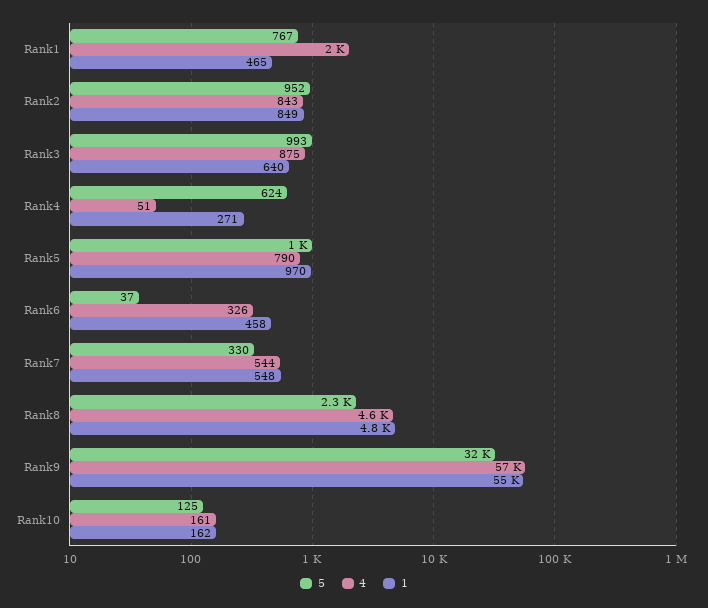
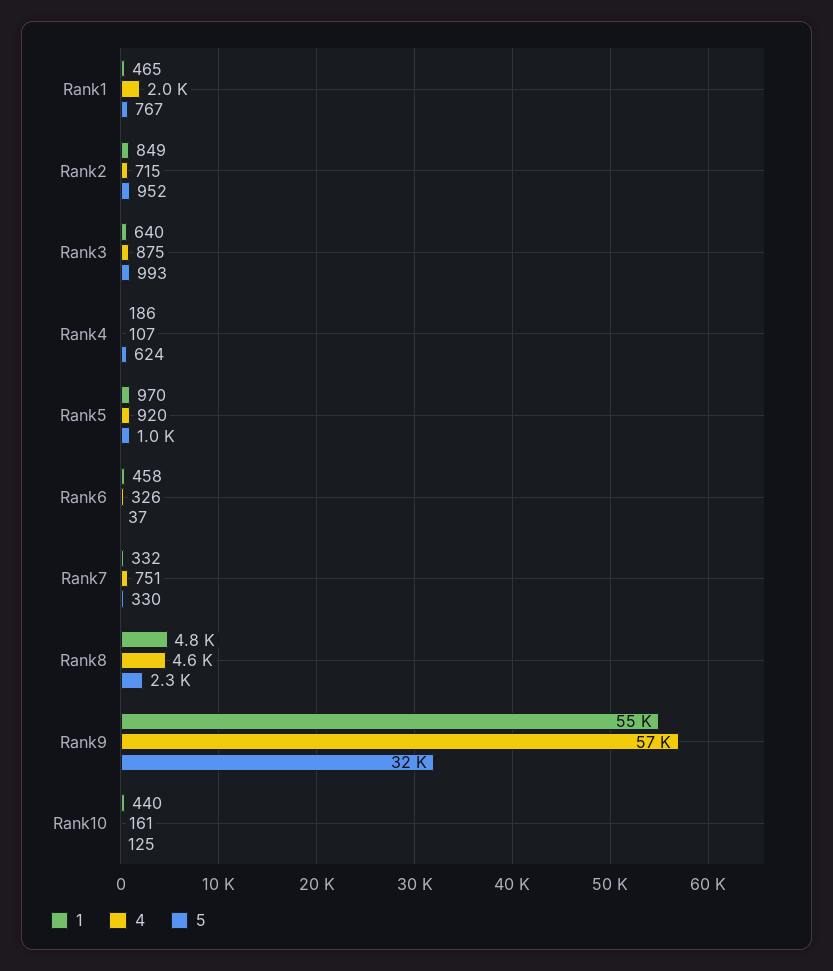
4, Rank2: 843 -> 715
4, Rank4: 51 -> 107
1, Rank4: 271 -> 186
4, Rank5: 790 -> 920
4, Rank7: 544 -> 751
1, Rank7: 548 -> 332
1, Rank10: 162 -> 440

